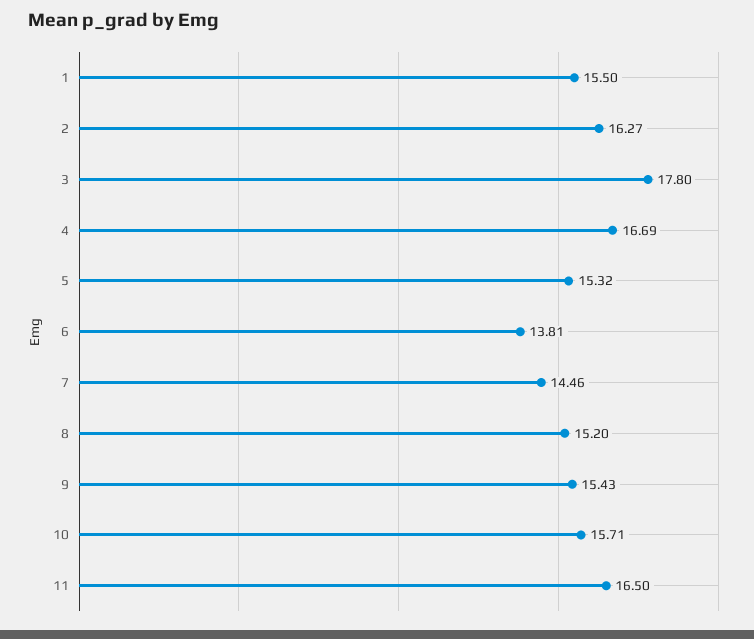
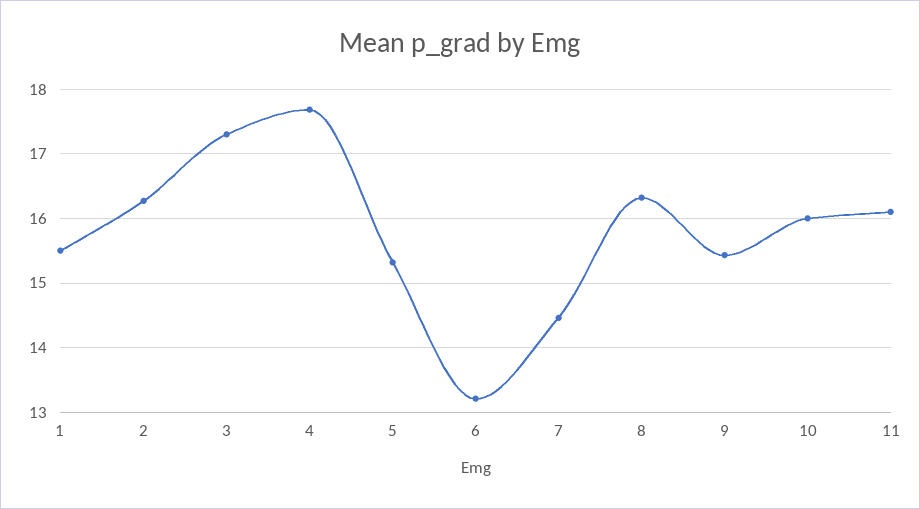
3: 17.8 -> 17.3
4: 16.69 -> 17.7
6: 13.81 -> 13.2
8: 15.2 -> 16.3
10: 15.71 -> 16
11: 16.5 -> 16.1

